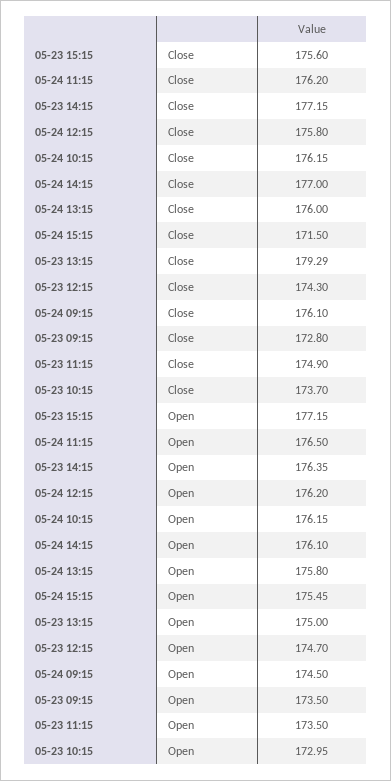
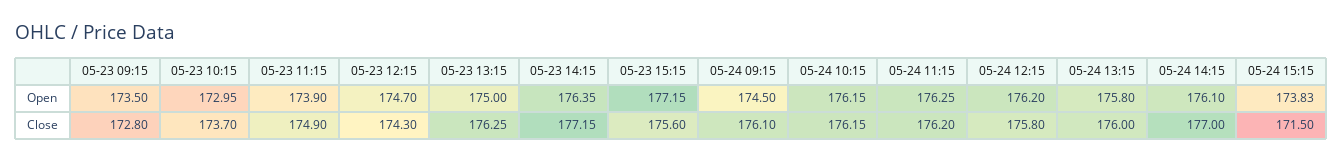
05-23 13:15, Close: 179.29 -> 176.25
05-24 11:15, Open: 176.5 -> 176.25
05-24 15:15, Open: 175.45 -> 173.83
05-23 11:15, Open: 173.5 -> 173.9

